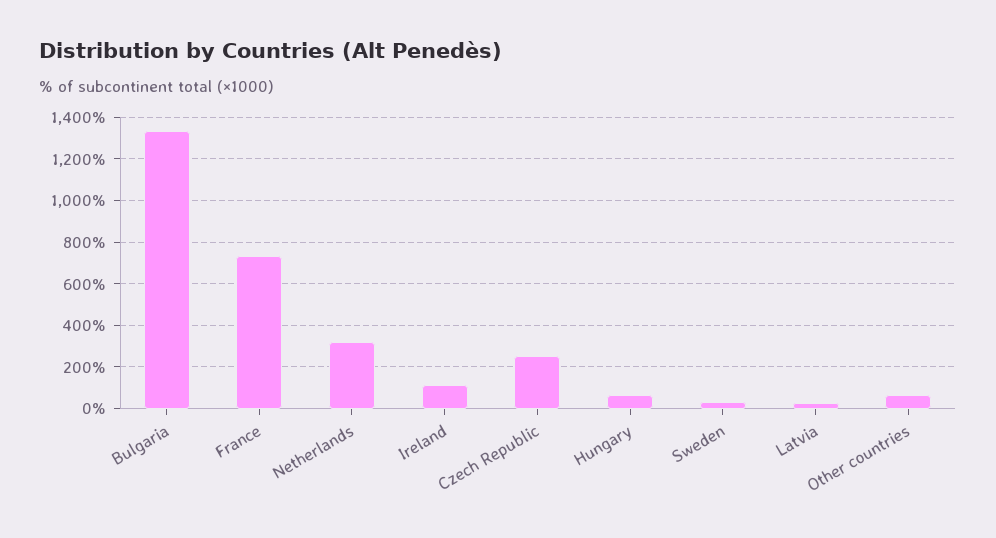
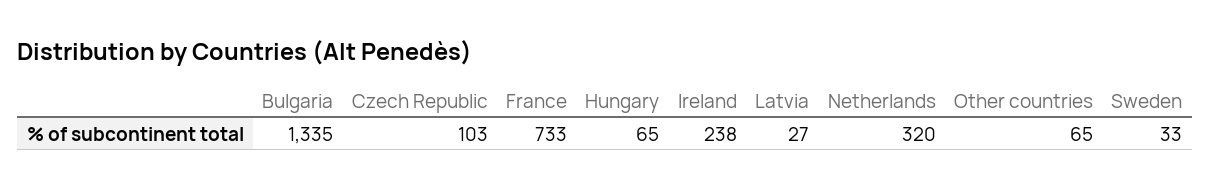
Ireland: 100 -> 238
Czech Republic: 250 -> 103

